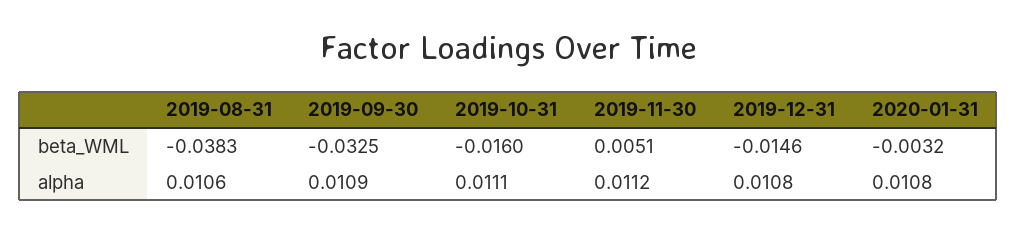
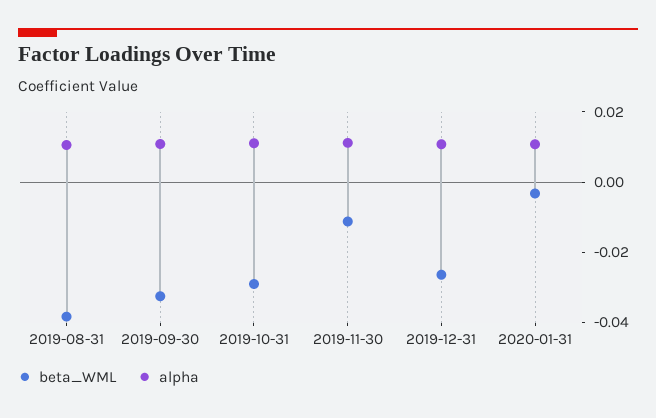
beta_WML, 2019-10-31: -0.016 -> -0.03
beta_WML, 2019-11-30: 0.0051 -> -0.01
beta_WML, 2019-12-31: -0.0146 -> -0.025

